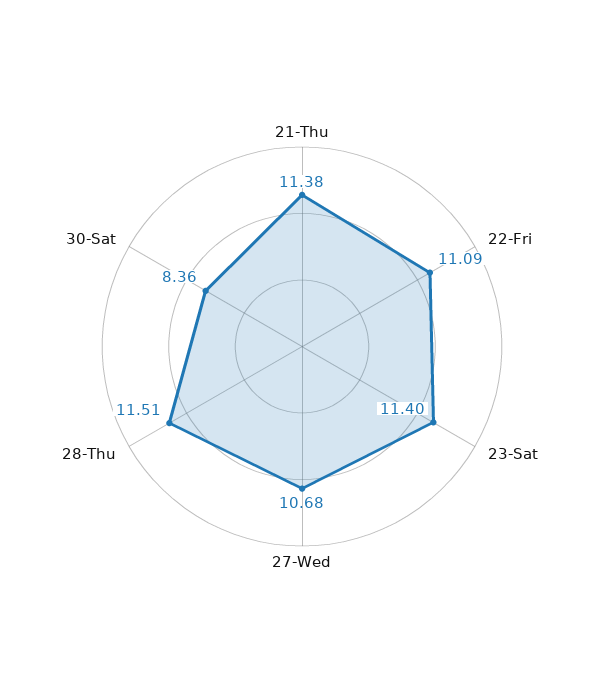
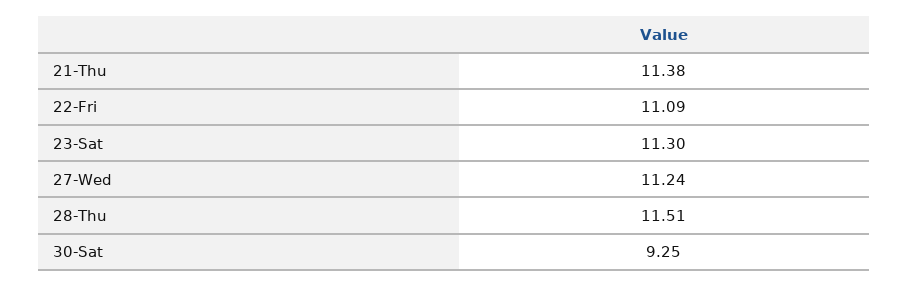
23-Sat: 11.4 -> 11.3
27-Wed: 10.68 -> 11.24
30-Sat: 8.36 -> 9.25

